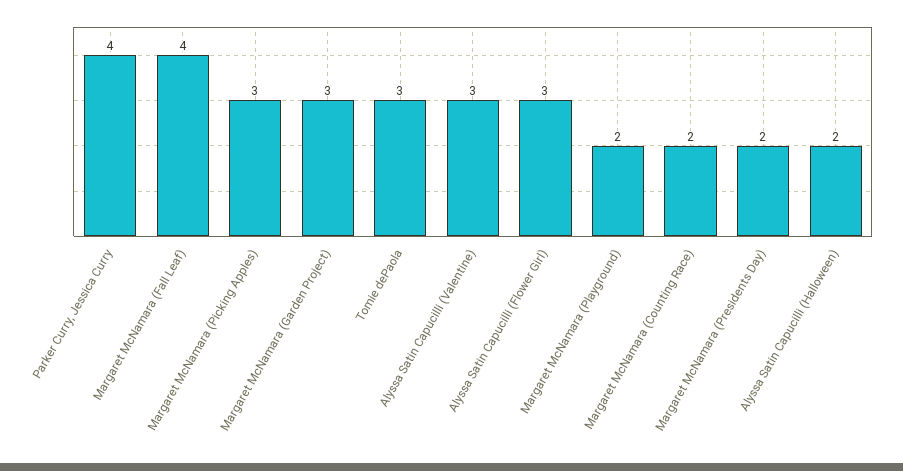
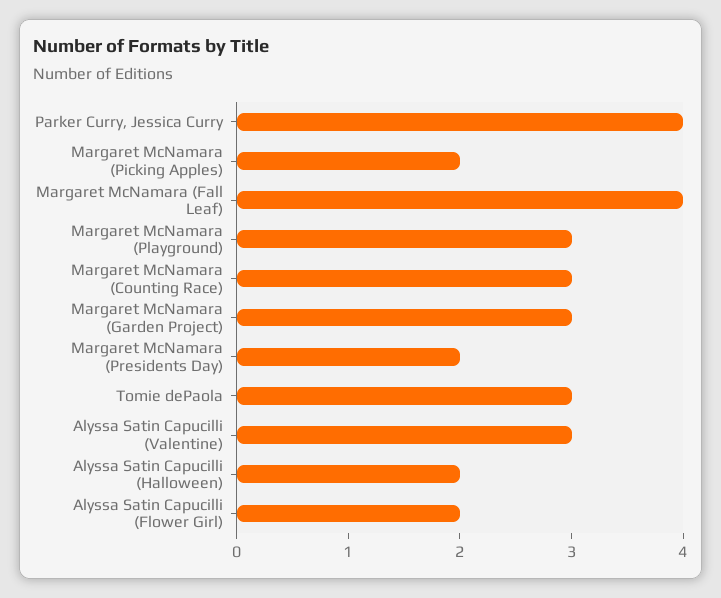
Margaret McNamara (Picking Apples): 3 -> 2
Alyssa Satin Capucilli (Flower Girl): 3 -> 2
Margaret McNamara (Playground): 2 -> 3
Margaret McNamara (Counting Race): 2 -> 3

